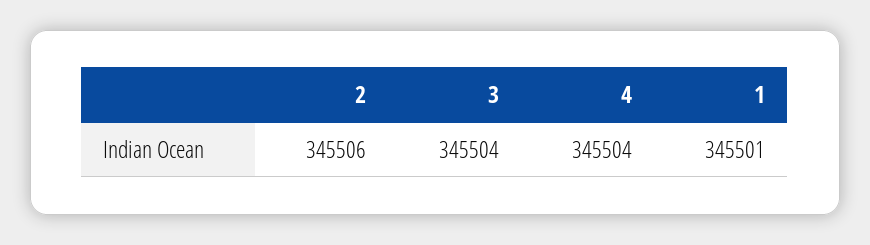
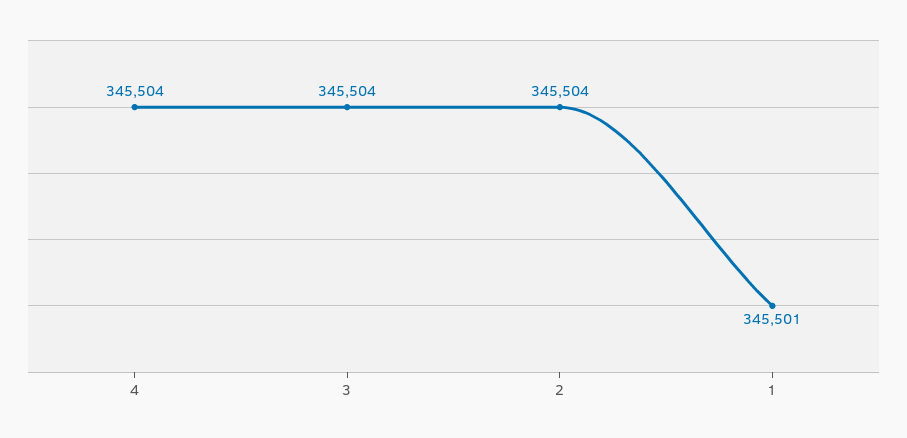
2: 345506 -> 345504

